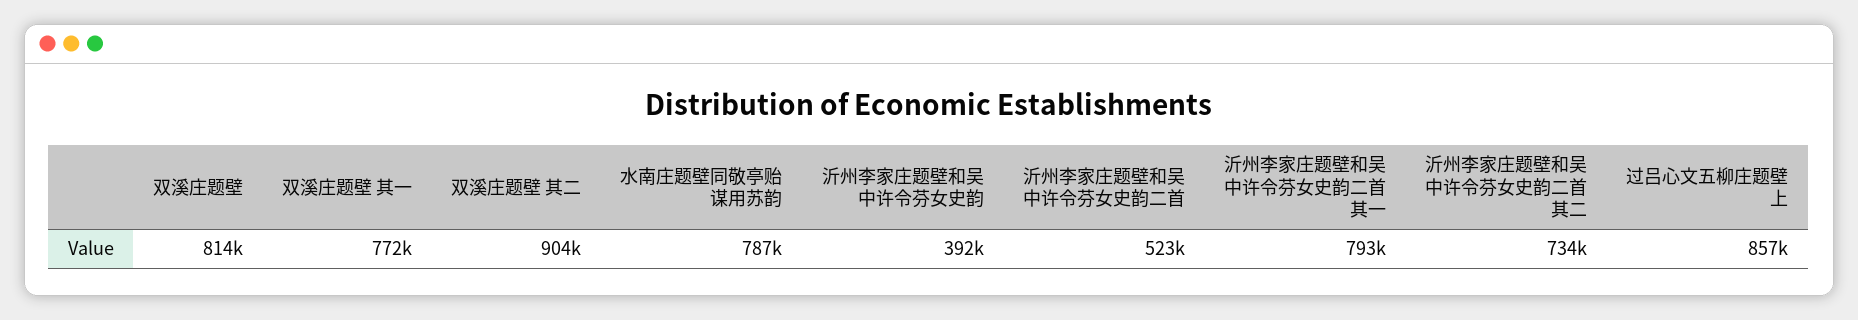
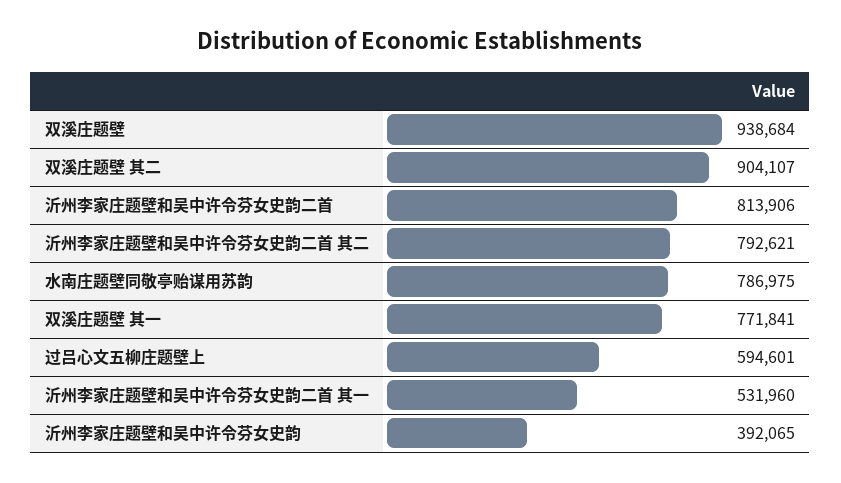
双溪庄题壁: 814000 -> 938684
沂州李家庄题壁和吴中许令芬女史韵二首: 523000 -> 813906
沂州李家庄题壁和吴中许令芬女史韵二首 其一: 793000 -> 531960
沂州李家庄题壁和吴中许令芬女史韵二首 其二: 734000 -> 792621
过吕心文五柳庄题壁上: 857000 -> 594601

